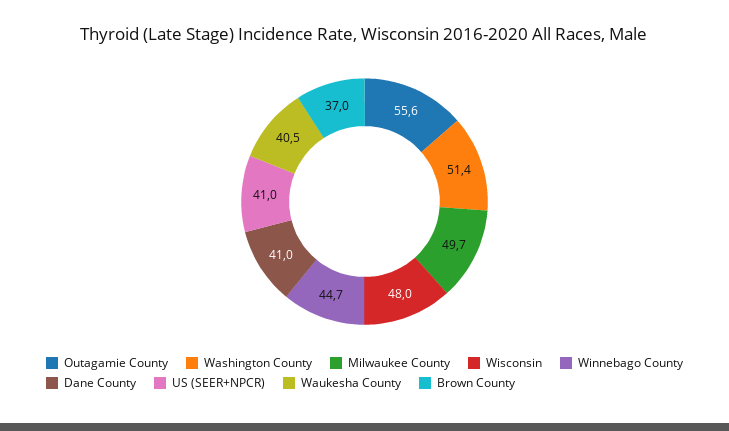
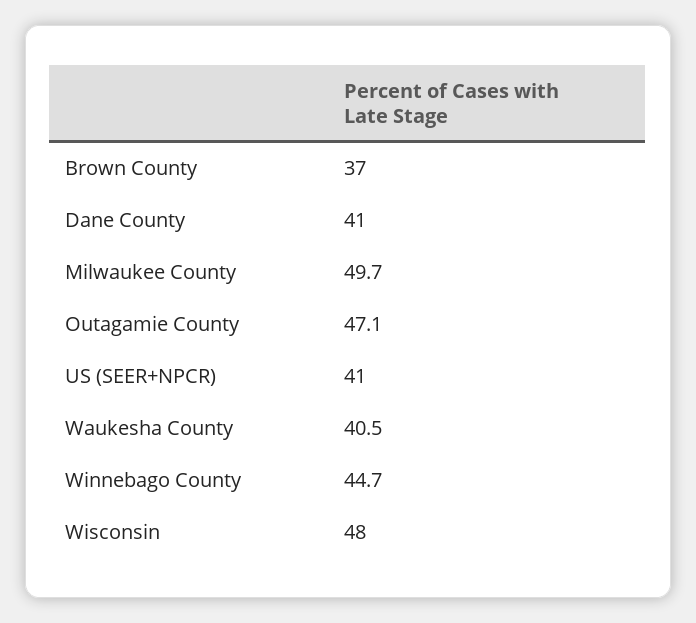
Outagamie County: 55.6 -> 47.1
Washington County: 51.4 -> none

